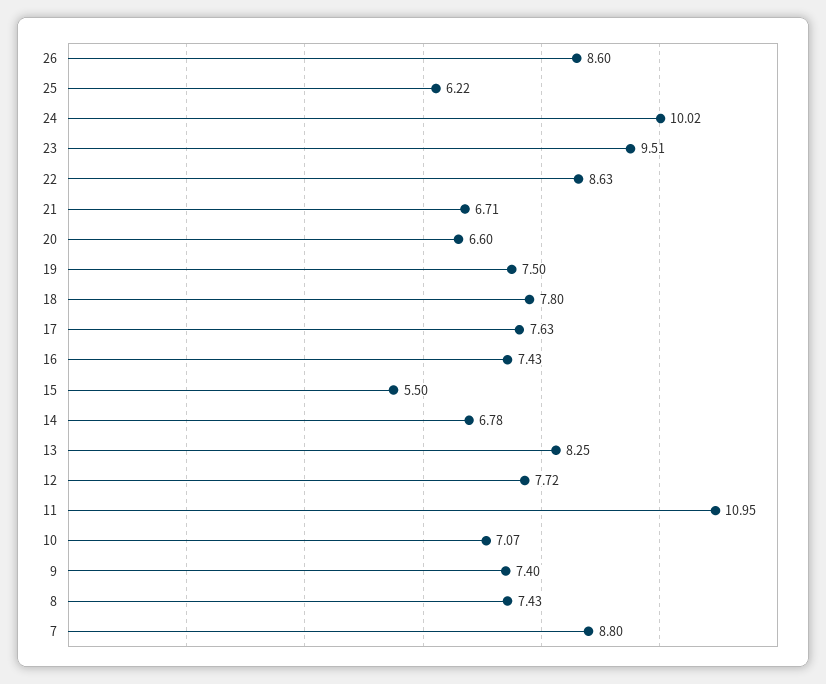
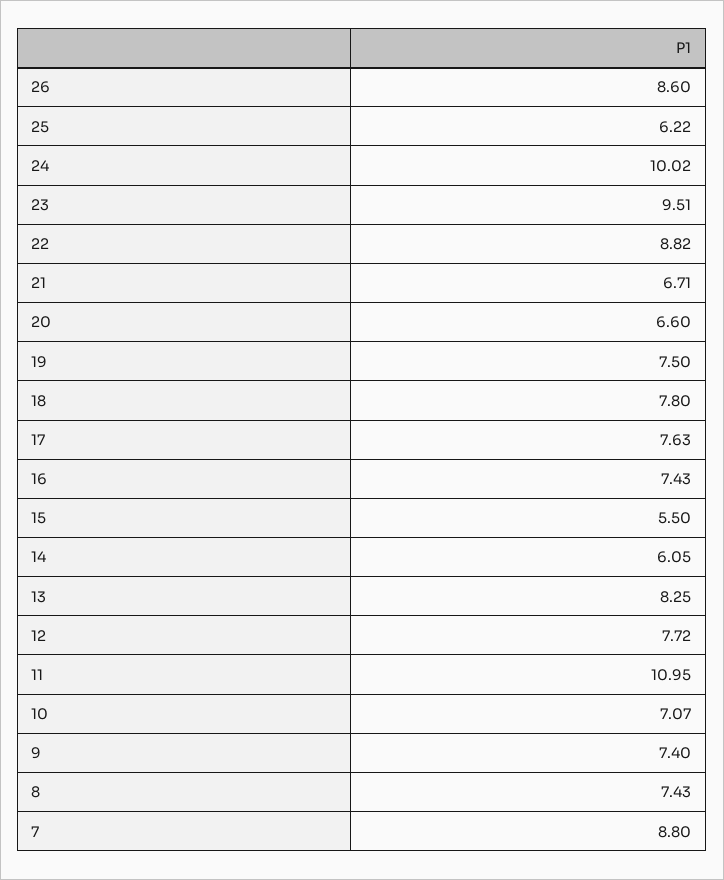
22: 8.63 -> 8.82
14: 6.78 -> 6.05

